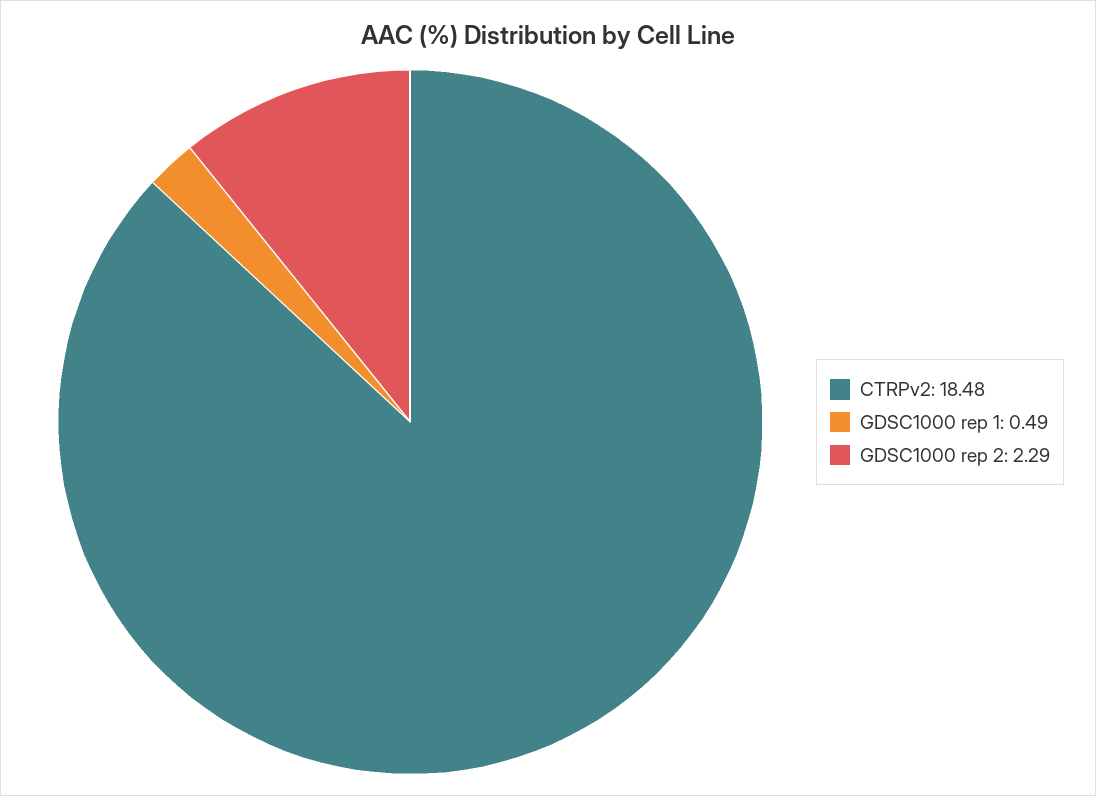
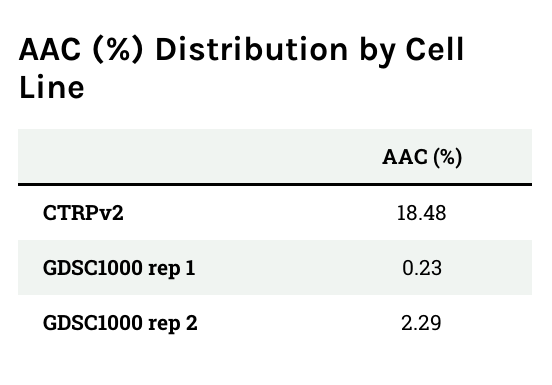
GDSC1000 rep 1: 0.49 -> 0.23

